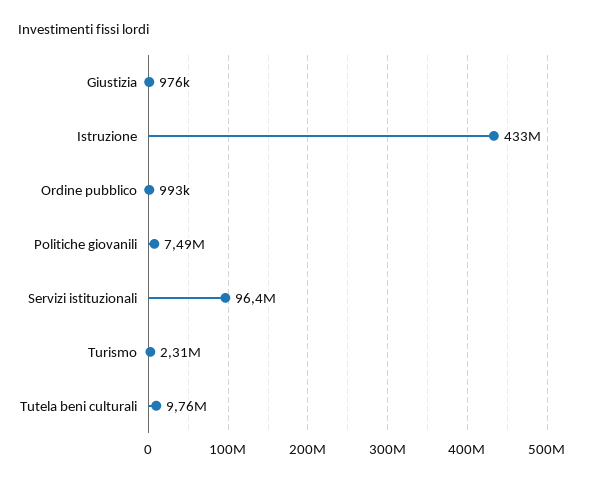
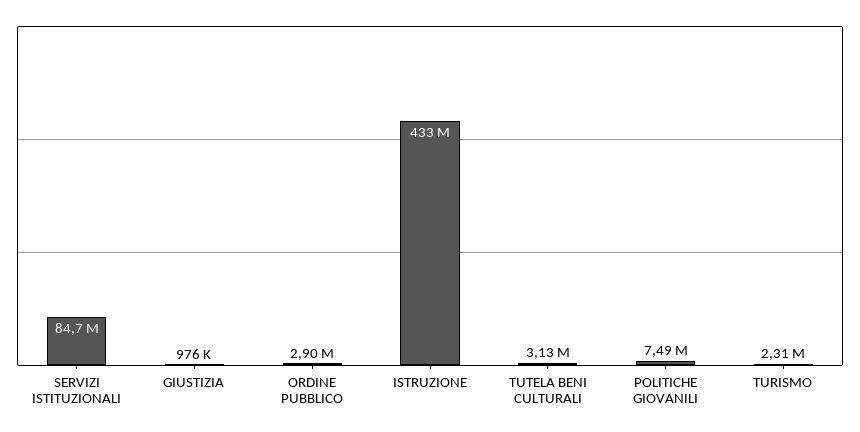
Ordine pubblico: 993000 -> 2900000
Servizi istituzionali: 96400000 -> 84700000
Tutela beni culturali: 9760000 -> 3130000

